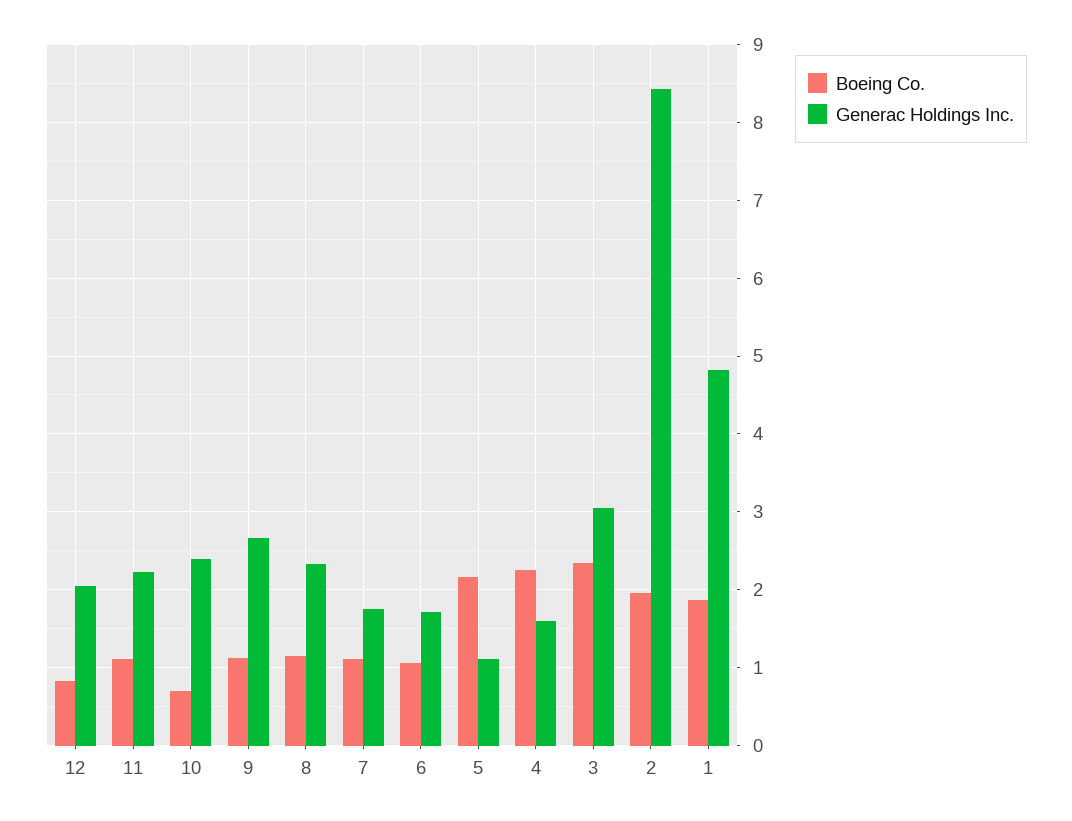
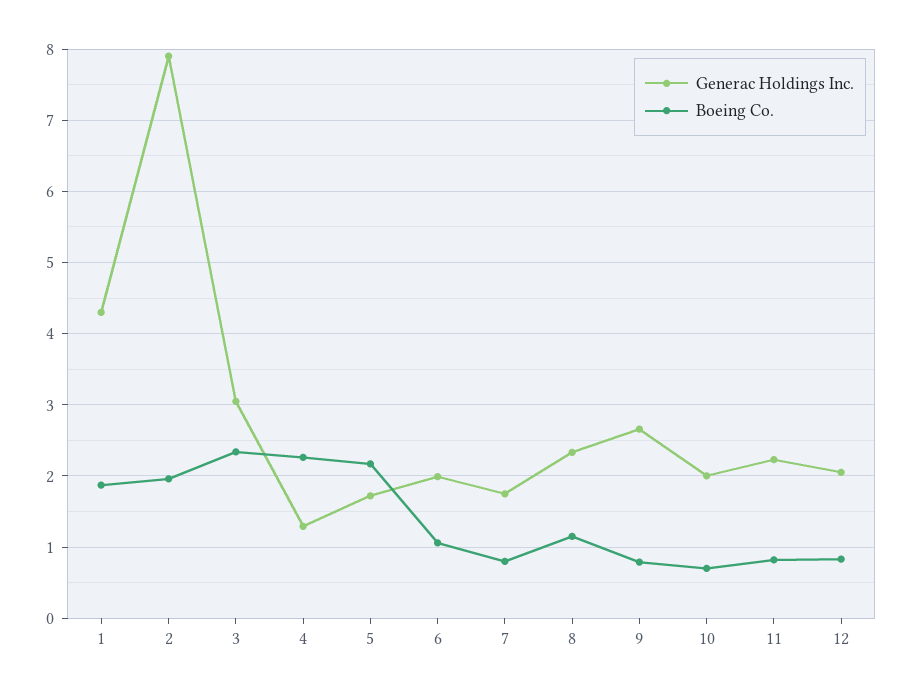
Boeing Co., 11: 1.1 -> 0.8
Generac Holdings Inc., 10: 2.4 -> 2
Boeing Co., 9: 1.1 -> 0.8
Boeing Co., 7: 1.1 -> 0.8
Generac Holdings Inc., 6: 1.7 -> 2
Generac Holdings Inc., 5: 1.1 -> 1.7
Generac Holdings Inc., 4: 1.6 -> 1.3
Generac Holdings Inc., 2: 8.4 -> 7.9
Generac Holdings Inc., 1: 4.8 -> 4.3

